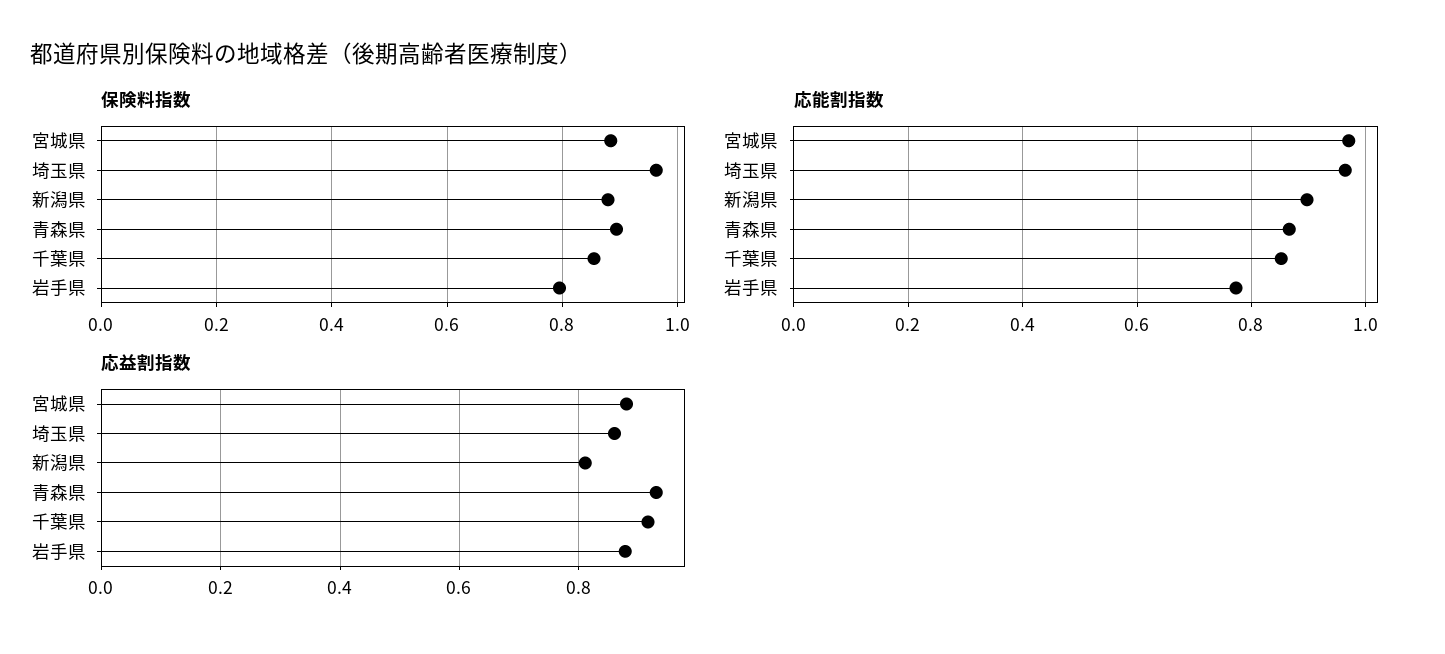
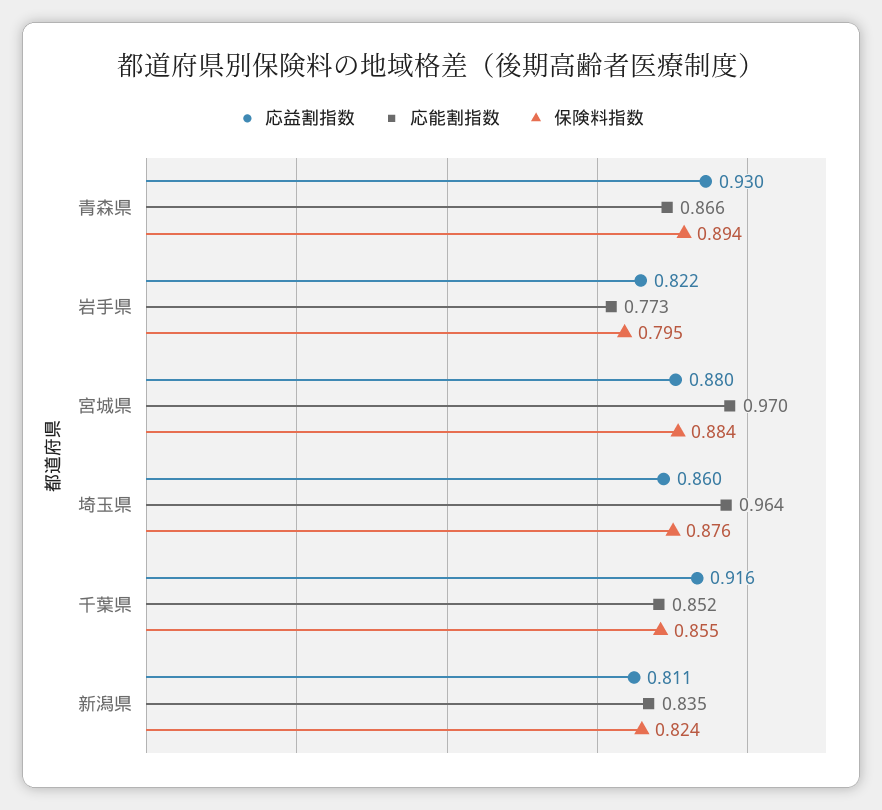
保険料指数, 埼玉県: 0.96 -> 0.876
保険料指数, 新潟県: 0.88 -> 0.824
応能割指数, 新潟県: 0.9 -> 0.835
応益割指数, 岩手県: 0.88 -> 0.822

